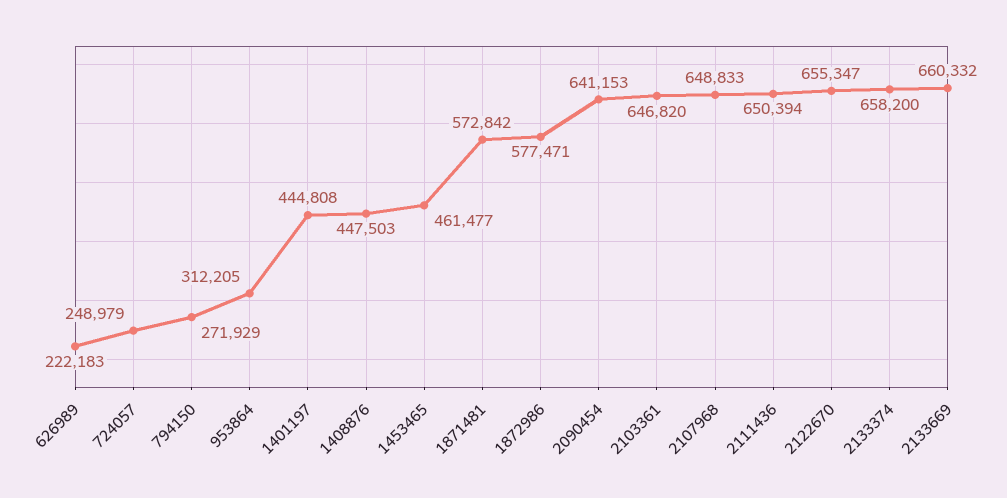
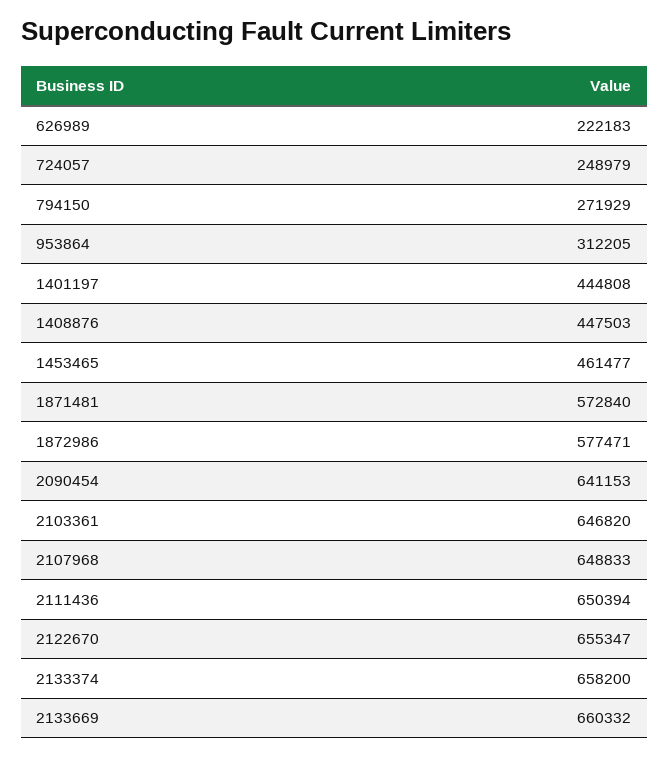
1871481: 572842 -> 572840

